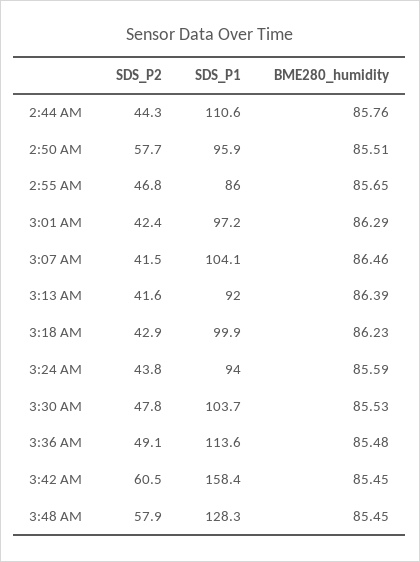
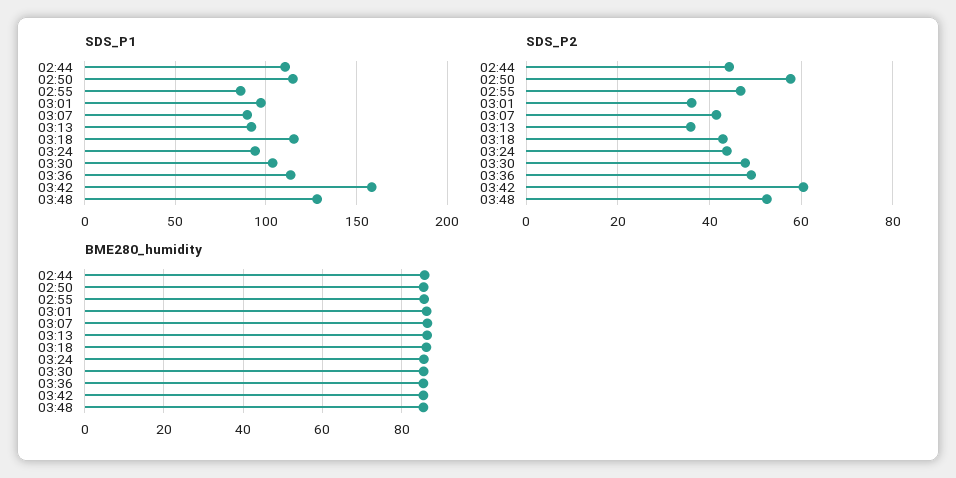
SDS_P1, 2:50 AM: 95.9 -> 115
SDS_P2, 3:01 AM: 42.4 -> 36
SDS_P1, 3:07 AM: 104.1 -> 90
SDS_P2, 3:13 AM: 41.6 -> 36
SDS_P1, 3:18 AM: 99.9 -> 115
SDS_P2, 3:48 AM: 57.9 -> 52

